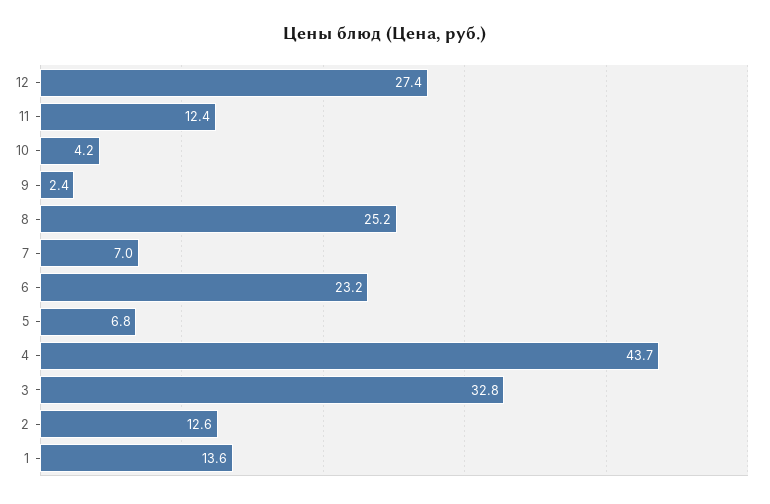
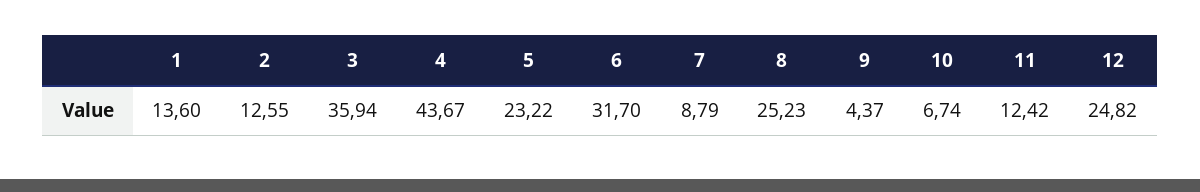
12: 27.4 -> 24.82
10: 4.2 -> 6.74
9: 2.4 -> 4.37
7: 7 -> 8.79
6: 23.2 -> 31.7
5: 6.8 -> 23.22
3: 32.8 -> 35.94

